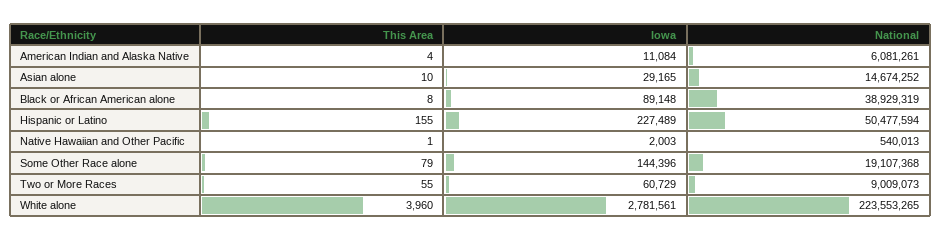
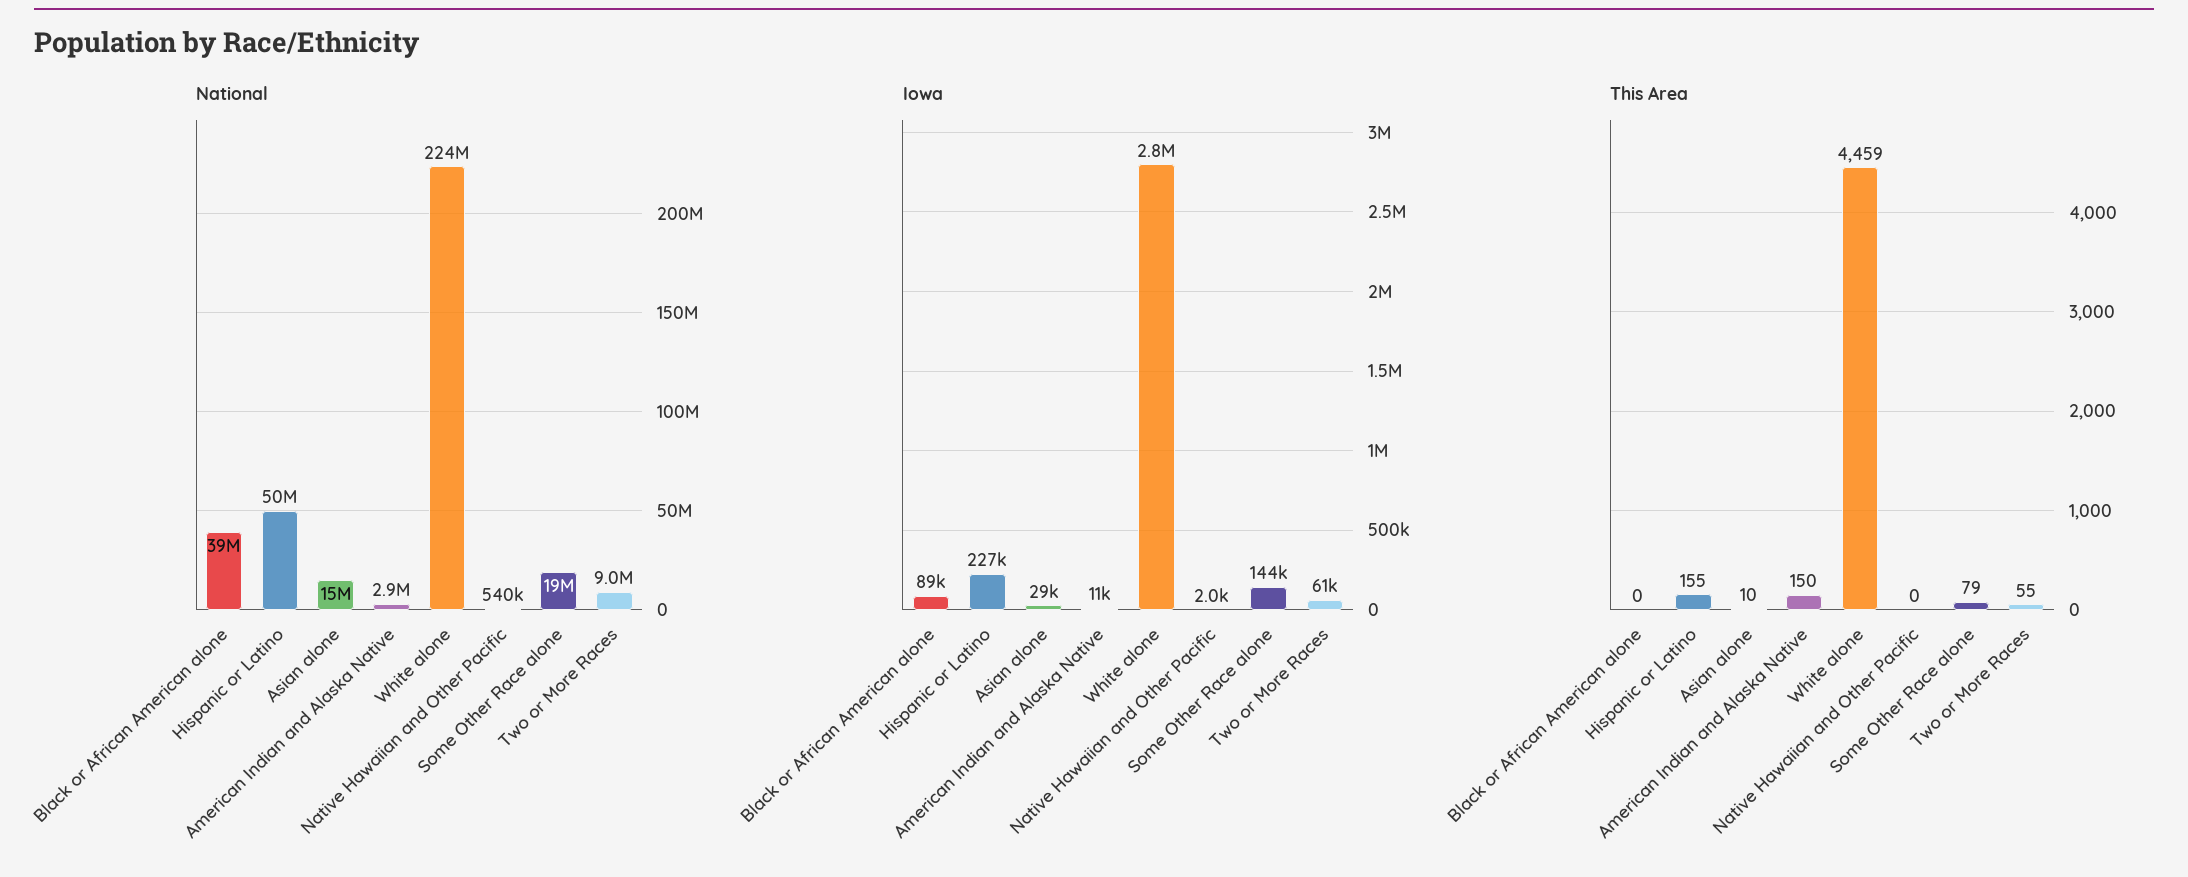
This Area, American Indian and Alaska Native: 4 -> 150
National, American Indian and Alaska Native: 6081261 -> 2900000
This Area, Black or African American alone: 8 -> 0
This Area, Native Hawaiian and Other Pacific: 1 -> 0
This Area, White alone: 3960 -> 4459

